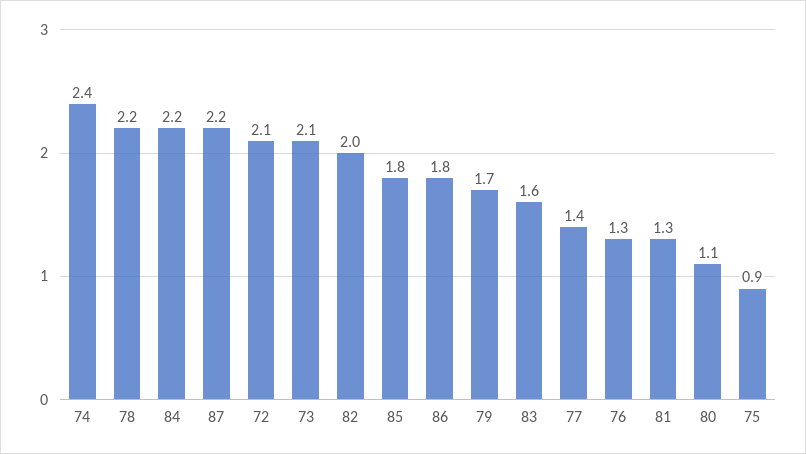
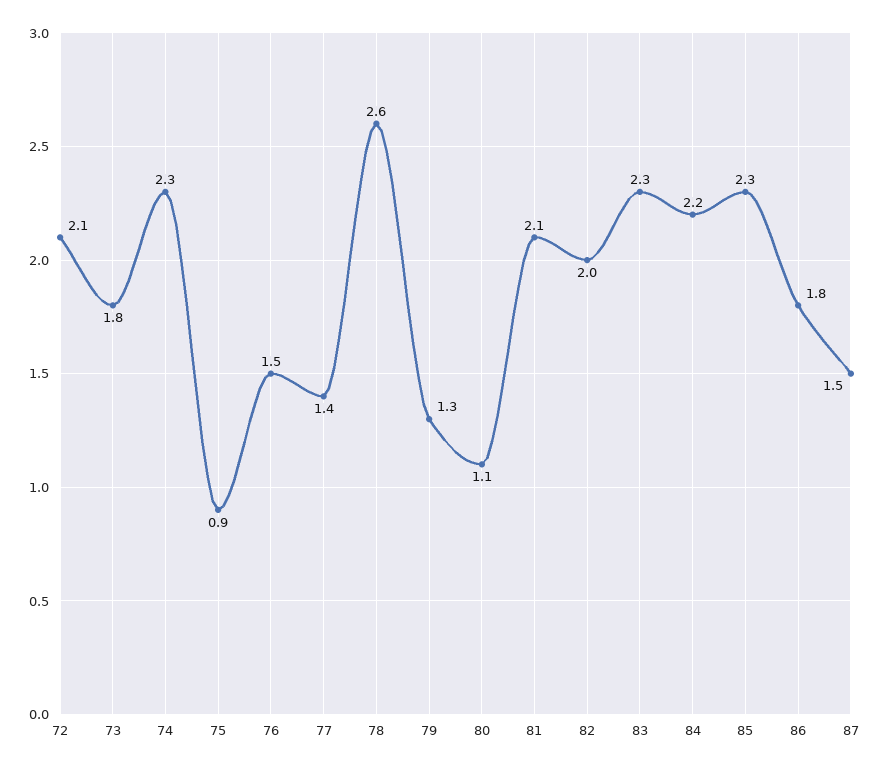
74: 2.4 -> 2.3
78: 2.2 -> 2.6
87: 2.2 -> 1.5
73: 2.1 -> 1.8
85: 1.8 -> 2.3
79: 1.7 -> 1.3
83: 1.6 -> 2.3
76: 1.3 -> 1.5
81: 1.3 -> 2.1

